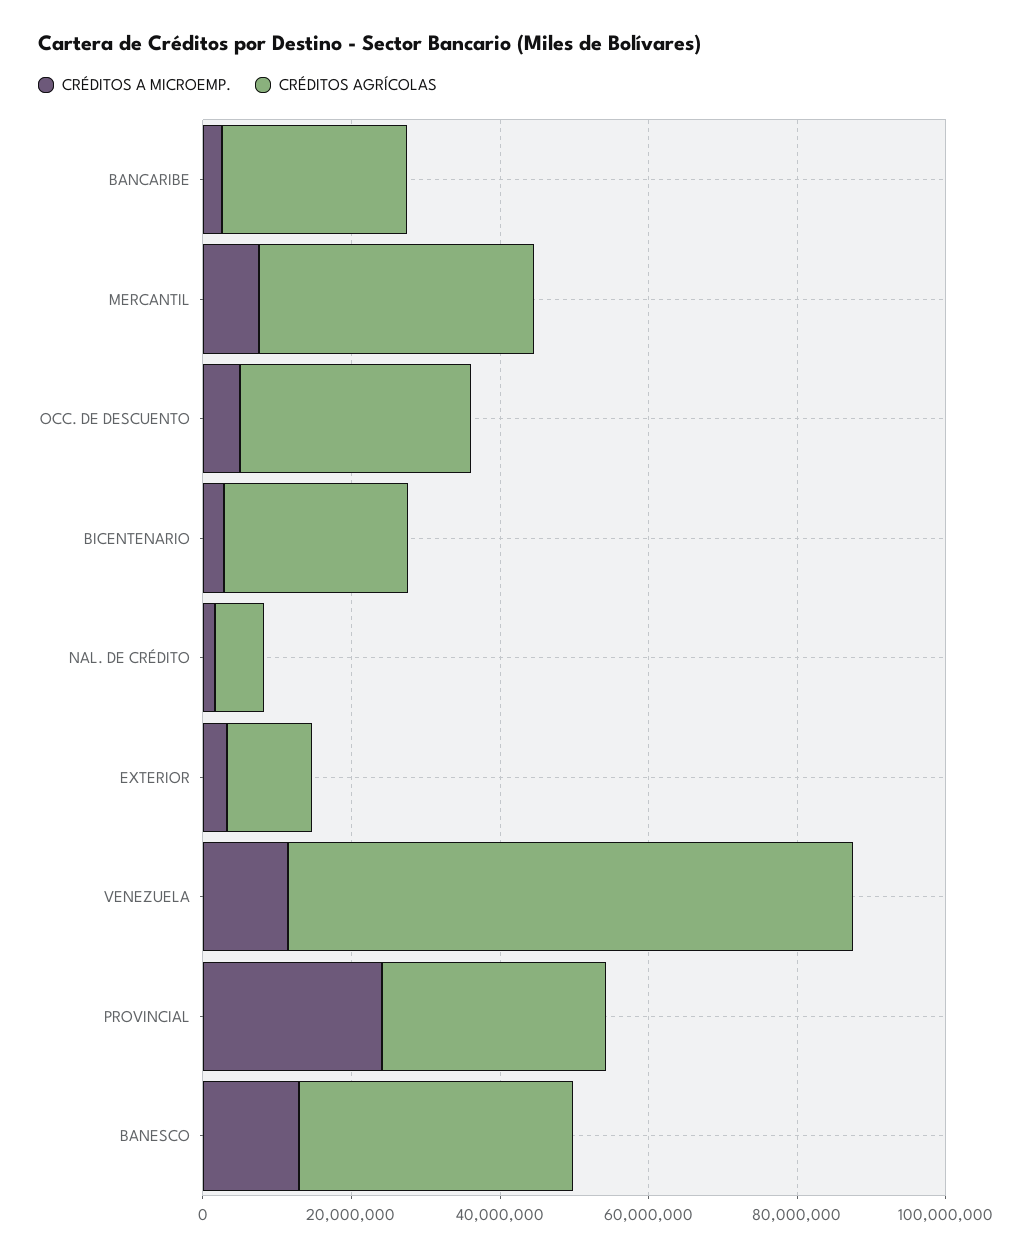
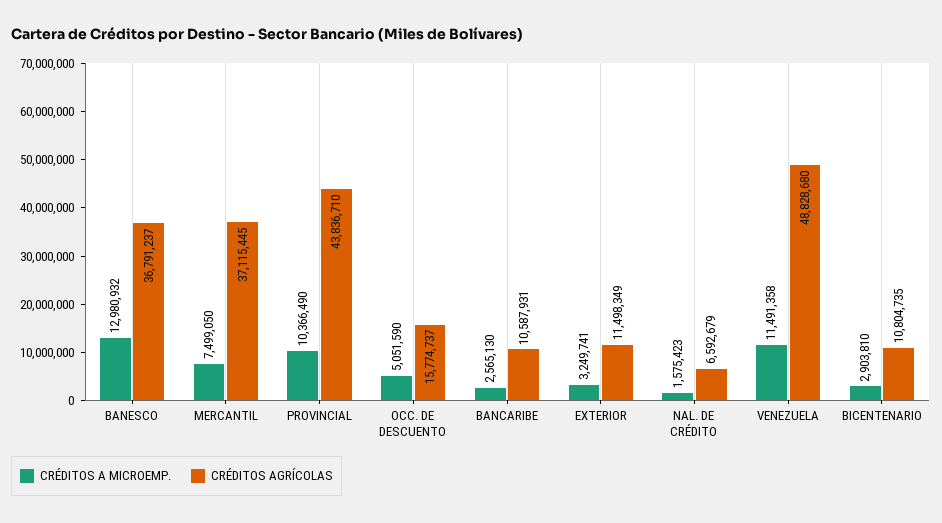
CRÉDITOS AGRÍCOLAS, BANCARIBE: 25000000 -> 10587931
CRÉDITOS AGRÍCOLAS, OCC. DE DESCUENTO: 30000000 -> 15774737
CRÉDITOS AGRÍCOLAS, BICENTENARIO: 25000000 -> 10804735
CRÉDITOS AGRÍCOLAS, VENEZUELA: 75000000 -> 48828680
CRÉDITOS A MICROEMP., PROVINCIAL: 25000000 -> 10366490
CRÉDITOS AGRÍCOLAS, PROVINCIAL: 30000000 -> 43836710

